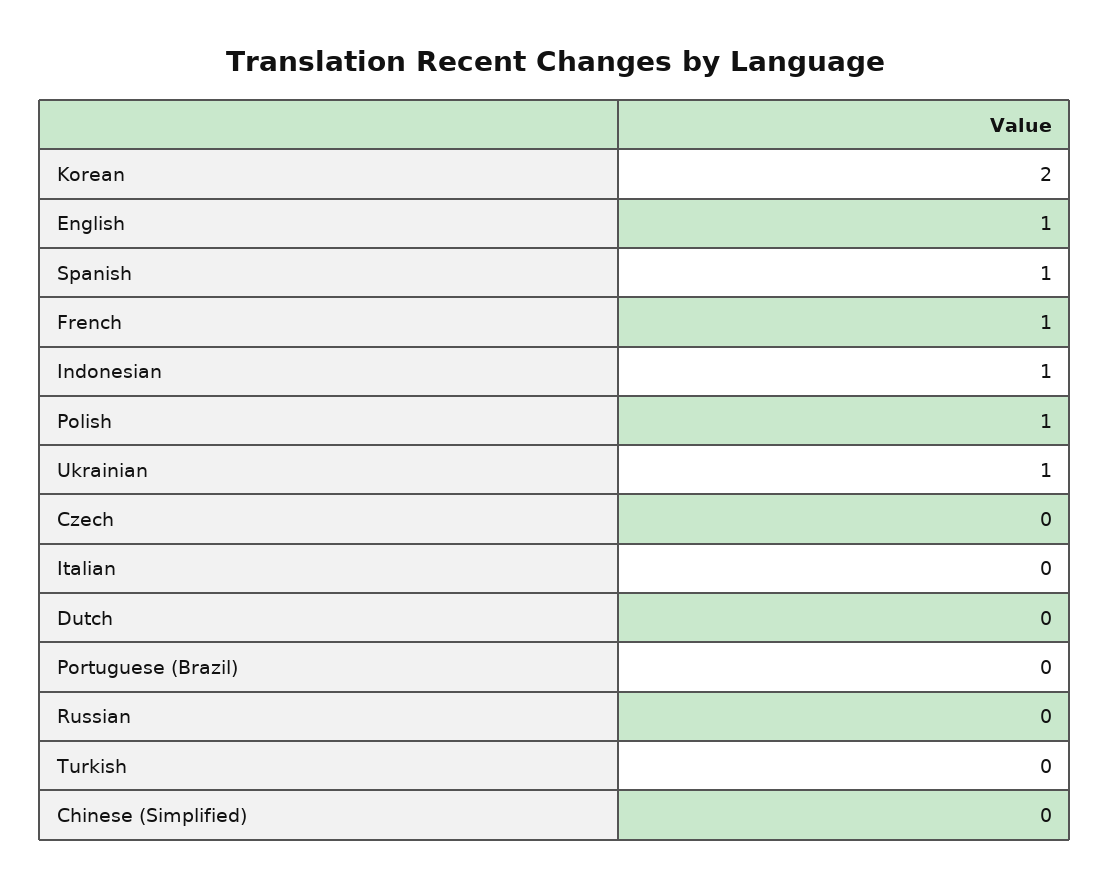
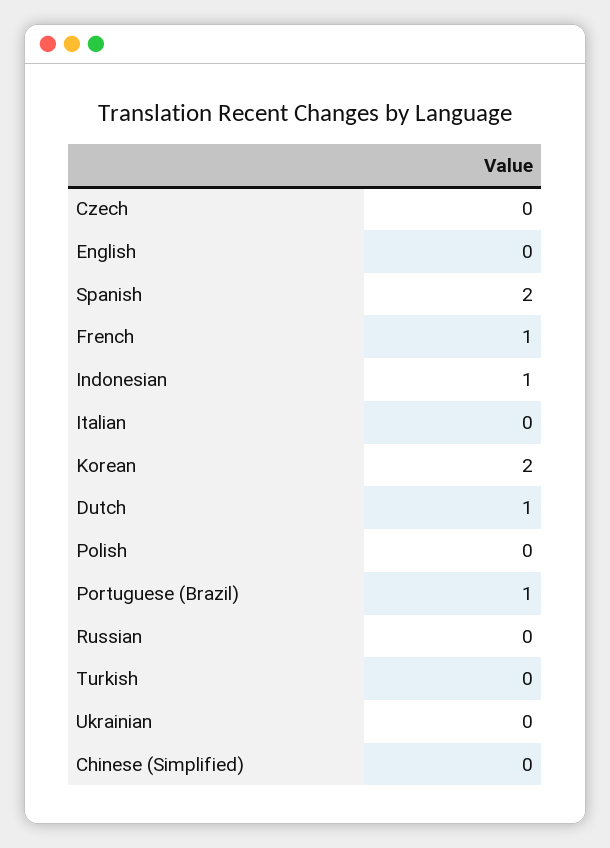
English: 1 -> 0
Spanish: 1 -> 2
Polish: 1 -> 0
Ukrainian: 1 -> 0
Dutch: 0 -> 1
Portuguese (Brazil): 0 -> 1

